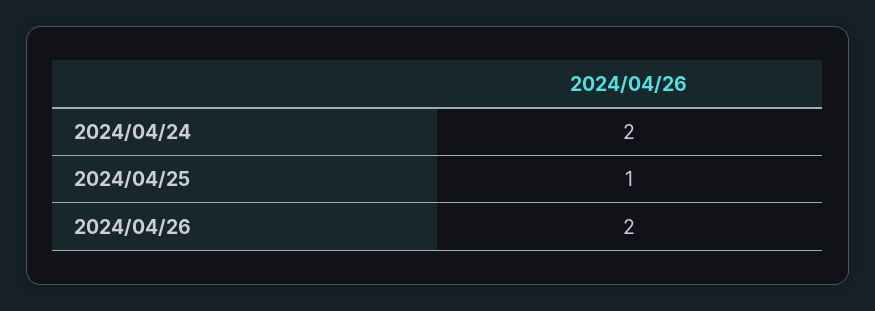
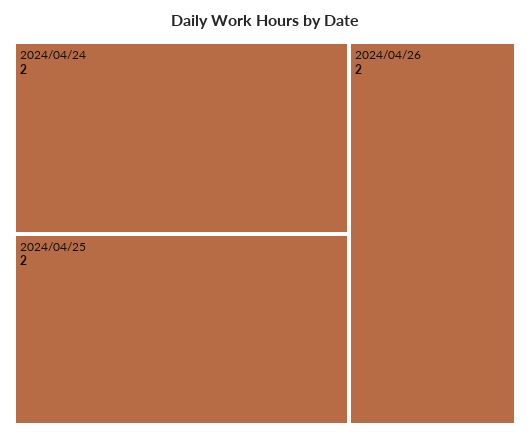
2024/04/25: 1 -> 2

